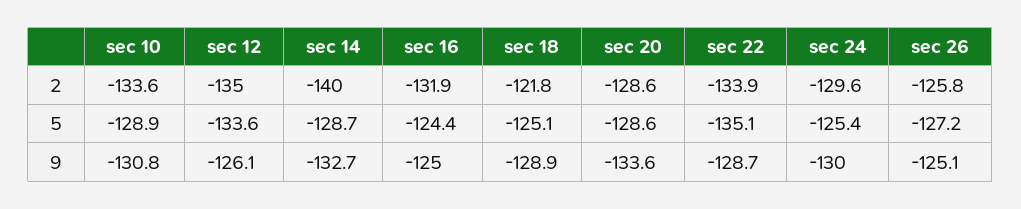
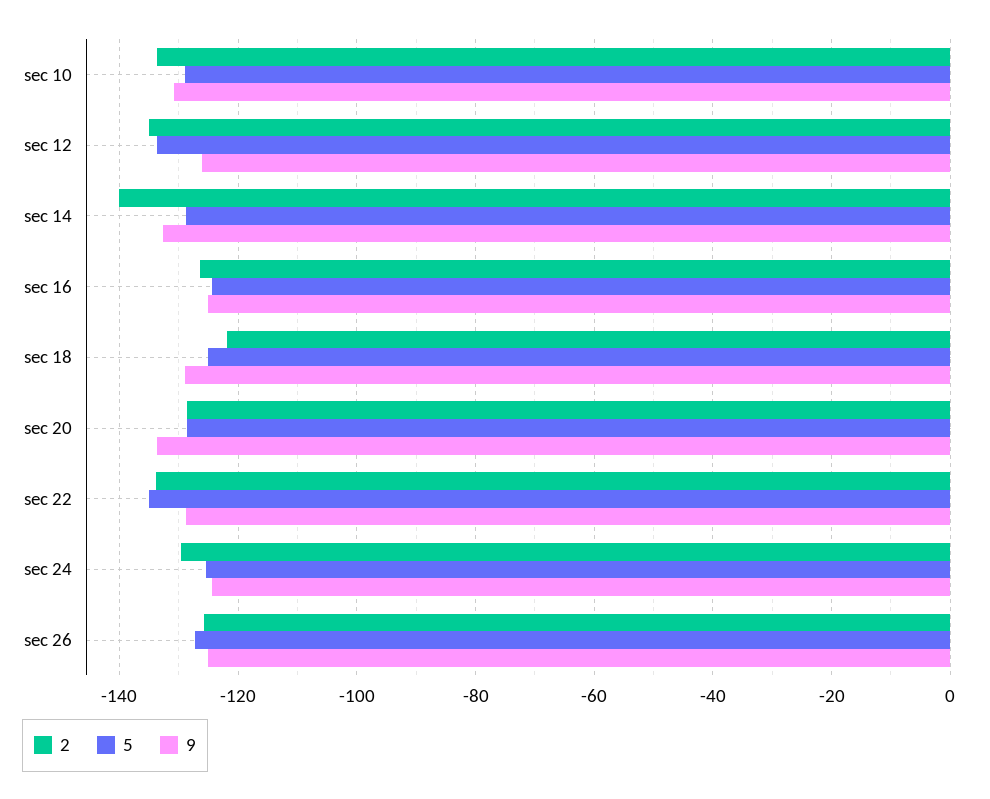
2, sec 16: -131.9 -> -126
9, sec 24: -130 -> -124

